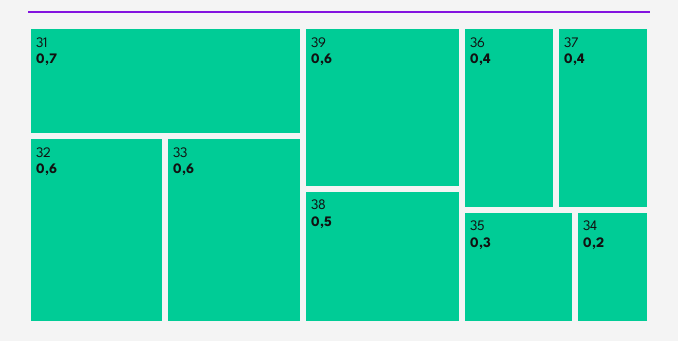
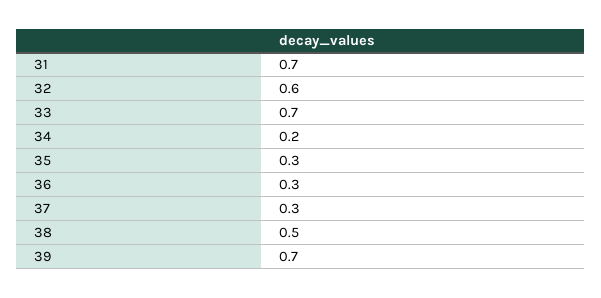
33: 0.6 -> 0.7
39: 0.6 -> 0.7
36: 0.4 -> 0.3
37: 0.4 -> 0.3

